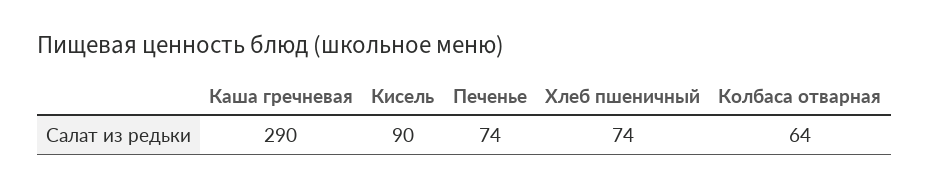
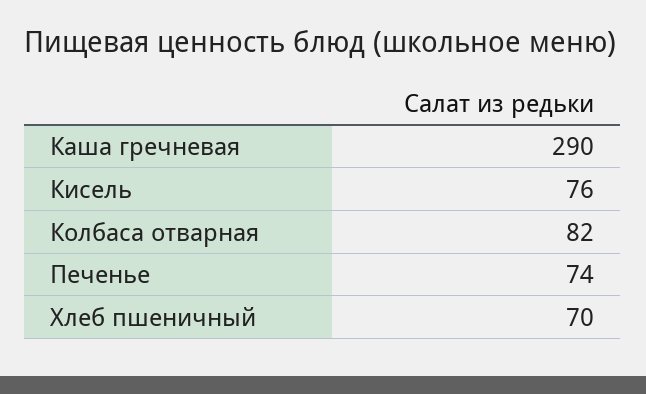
Кисель: 90 -> 76
Хлеб пшеничный: 74 -> 70
Колбаса отварная: 64 -> 82

